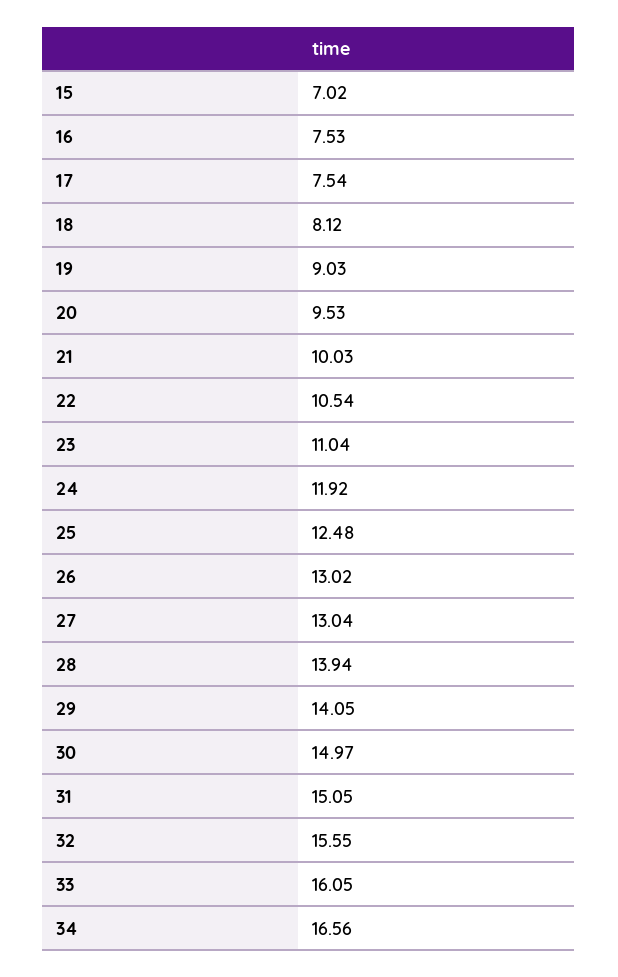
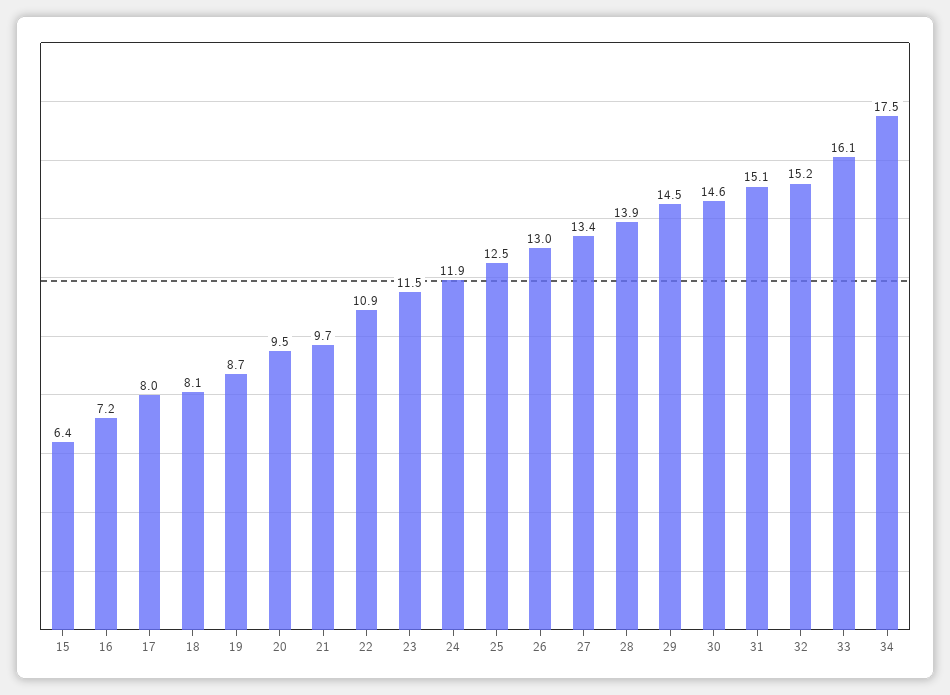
15: 7.02 -> 6.4
16: 7.53 -> 7.2
17: 7.54 -> 8
19: 9.03 -> 8.7
21: 10.03 -> 9.7
22: 10.54 -> 10.9
23: 11.04 -> 11.5
27: 13.04 -> 13.4
29: 14.05 -> 14.5
30: 14.97 -> 14.6
32: 15.55 -> 15.2
34: 16.56 -> 17.5

